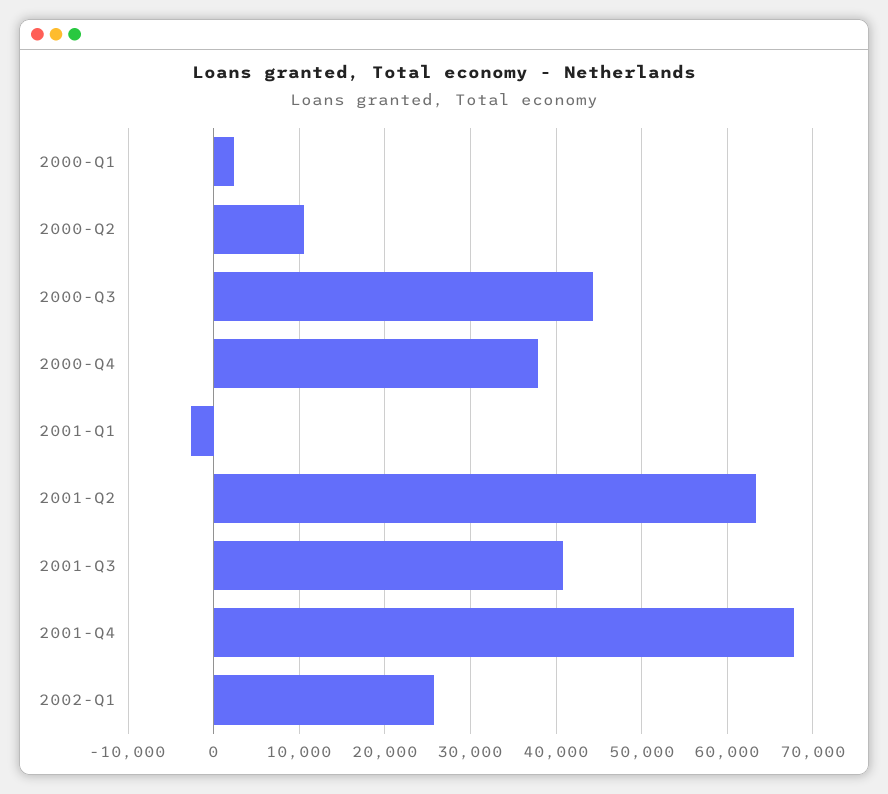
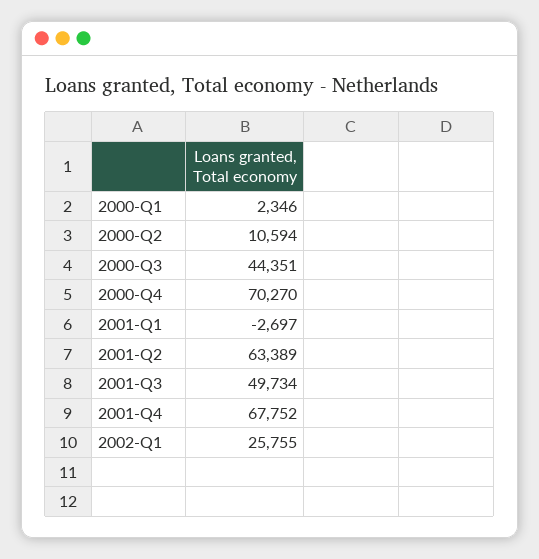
2000-Q4: 38000 -> 70270
2001-Q3: 41000 -> 49734

